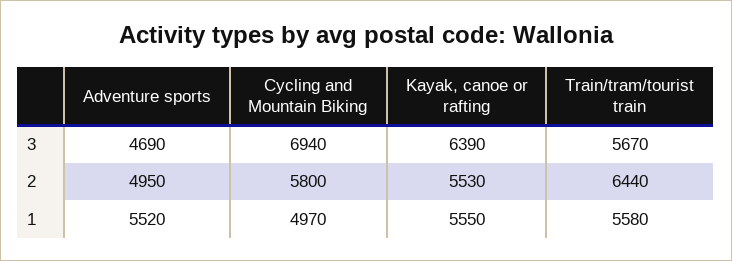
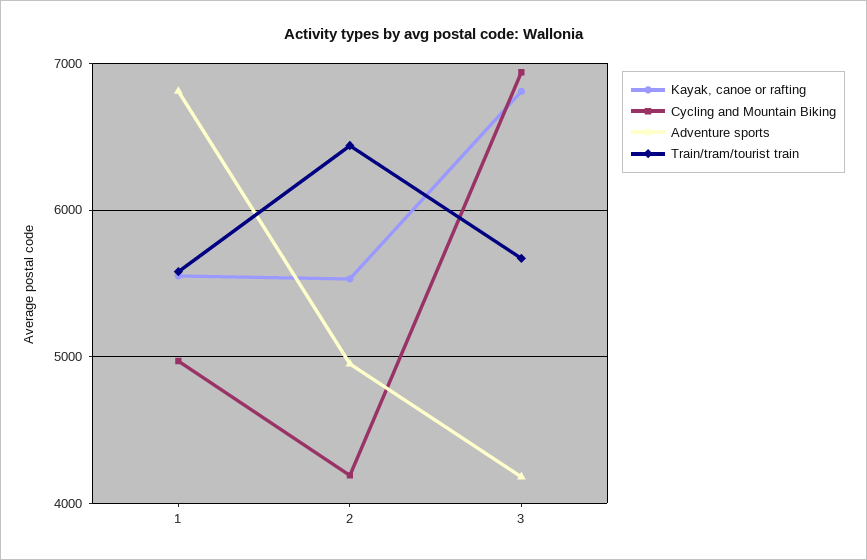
Adventure sports, 3: 4690 -> 4200
Kayak, canoe or rafting, 3: 6390 -> 6800
Cycling and Mountain Biking, 2: 5800 -> 4200
Adventure sports, 1: 5520 -> 6800

